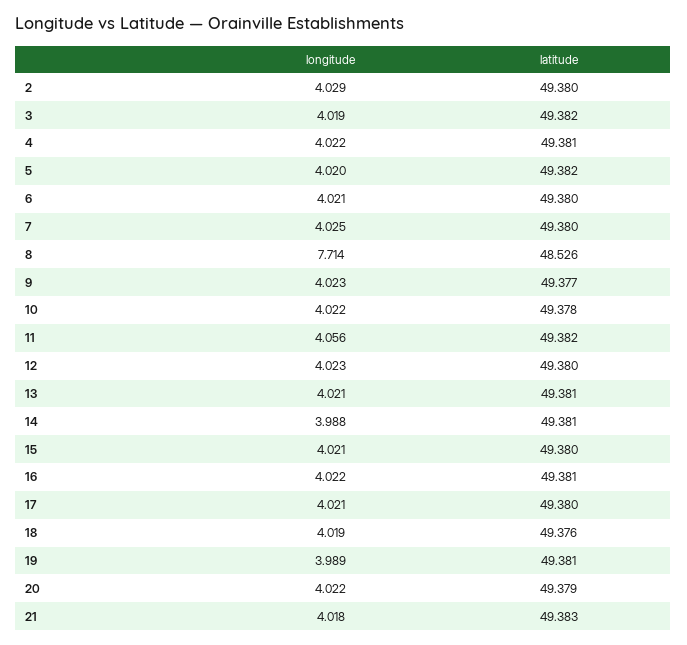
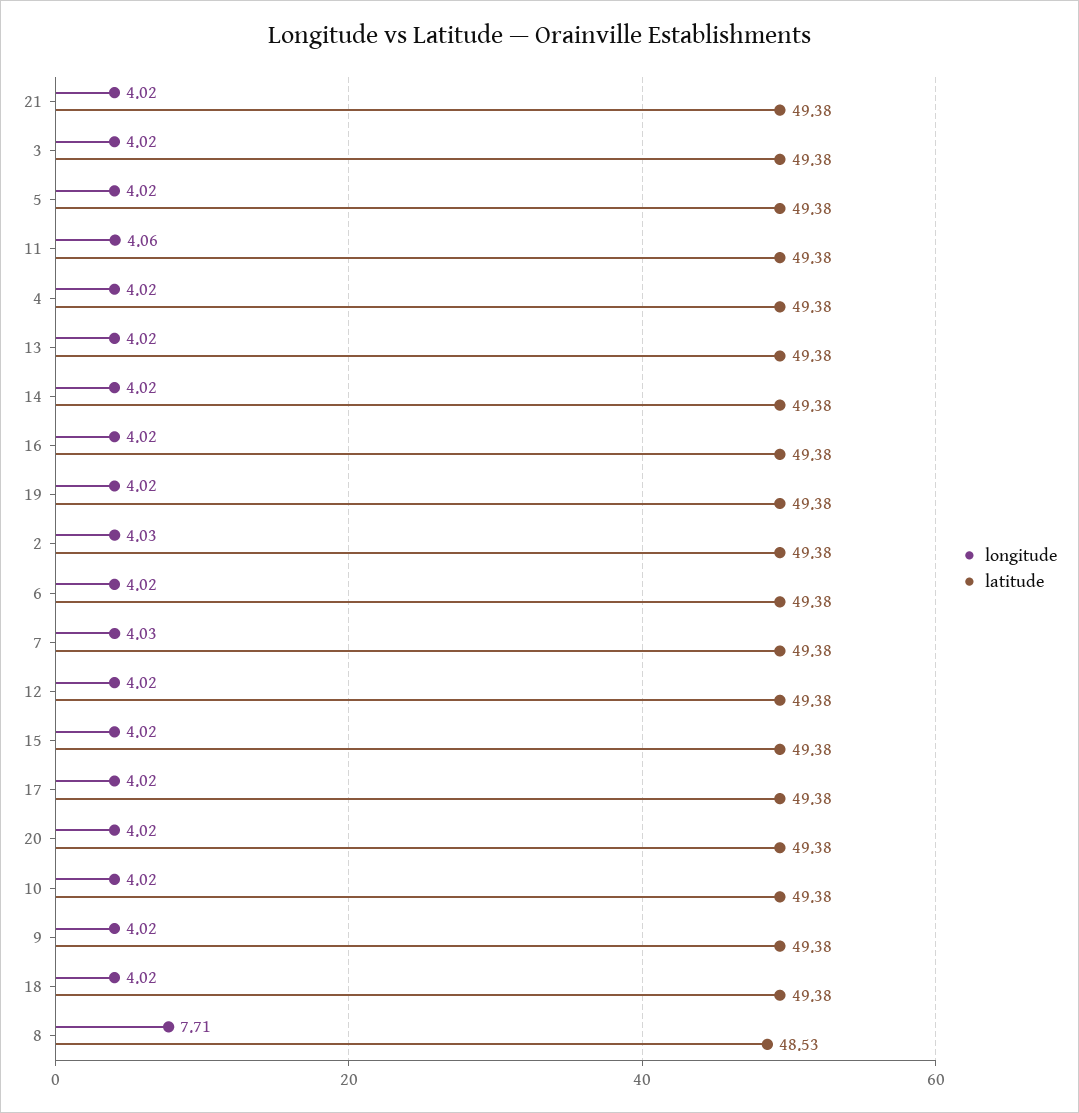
longitude, 14: 3.988 -> 4.02
longitude, 19: 3.989 -> 4.02

